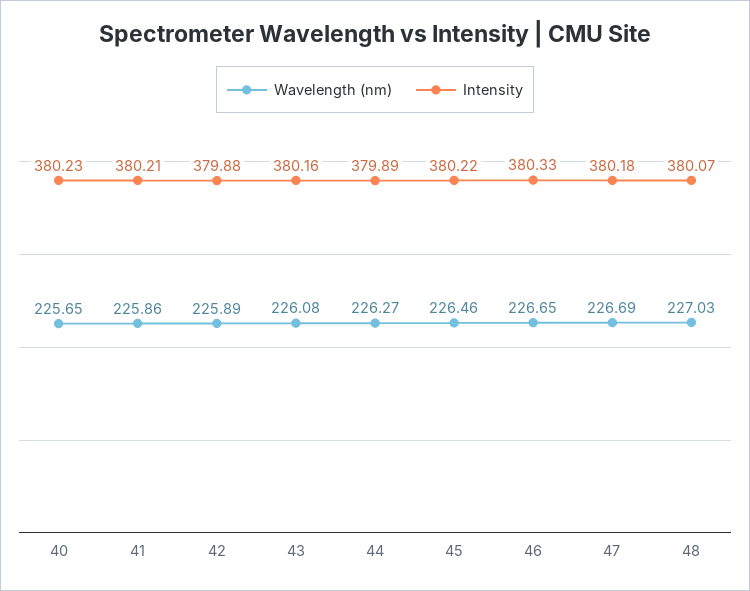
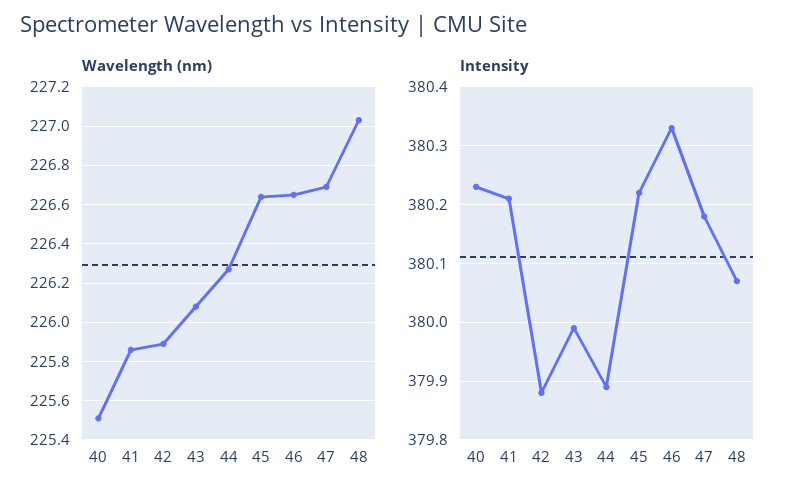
Wavelength (nm), 40: 225.65 -> 225.5
Intensity, 43: 380.16 -> 380
Wavelength (nm), 45: 226.46 -> 226.65

